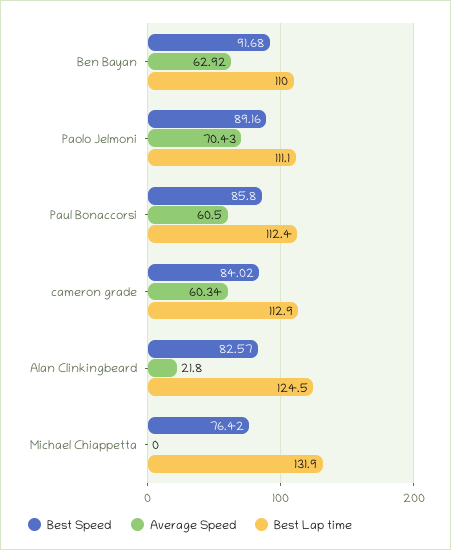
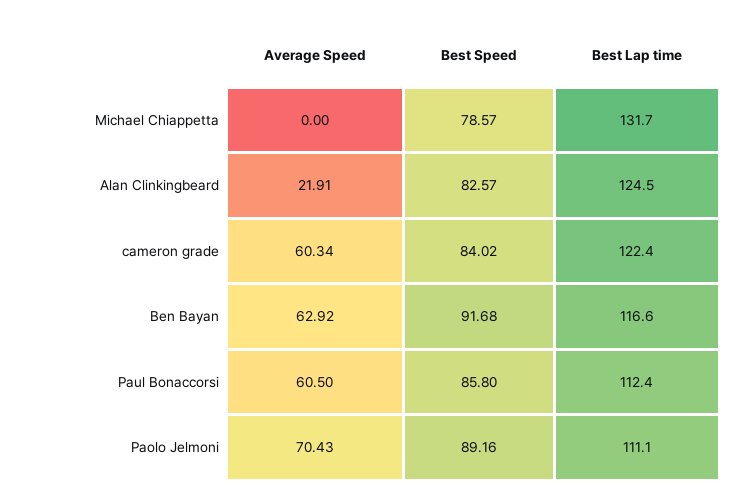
Best Lap time, Ben Bayan: 110 -> 116.6
Best Lap time, cameron grade: 112.9 -> 122.4
Average Speed, Alan Clinkingbeard: 21.8 -> 21.91
Best Speed, Michael Chiappetta: 76.42 -> 78.57
Best Lap time, Michael Chiappetta: 131.9 -> 131.7

